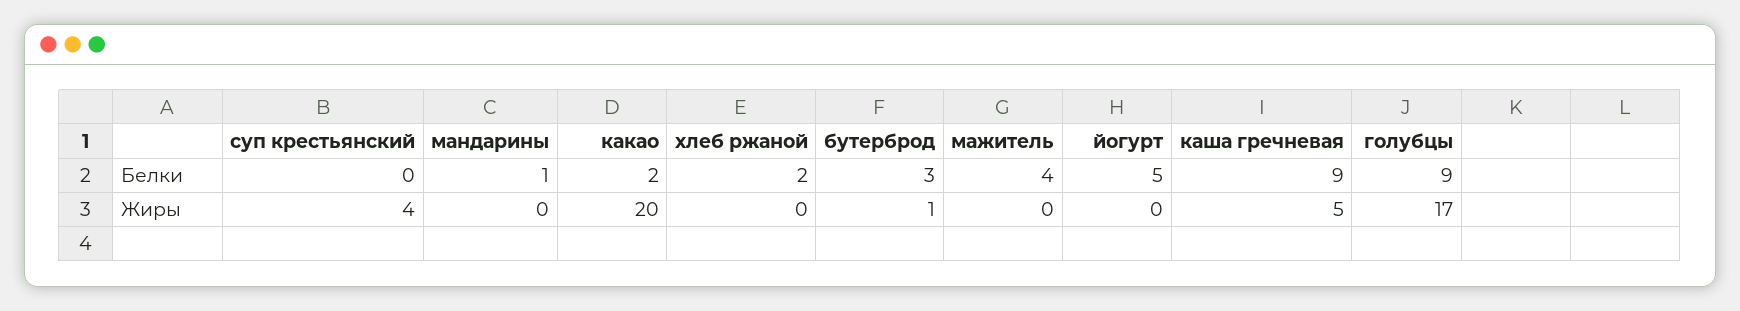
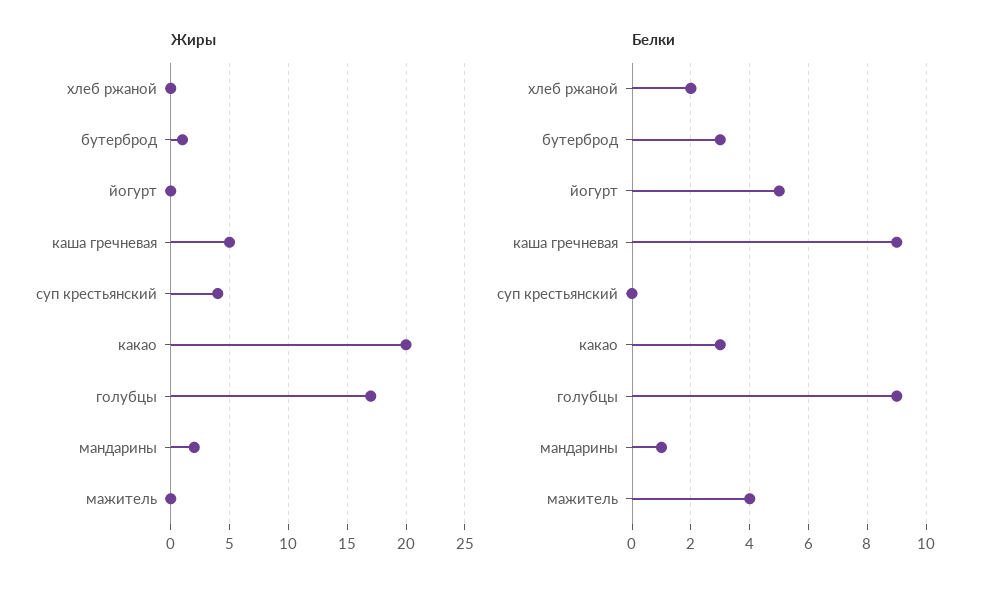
Белки, какао: 2 -> 3
Жиры, мандарины: 0 -> 2

